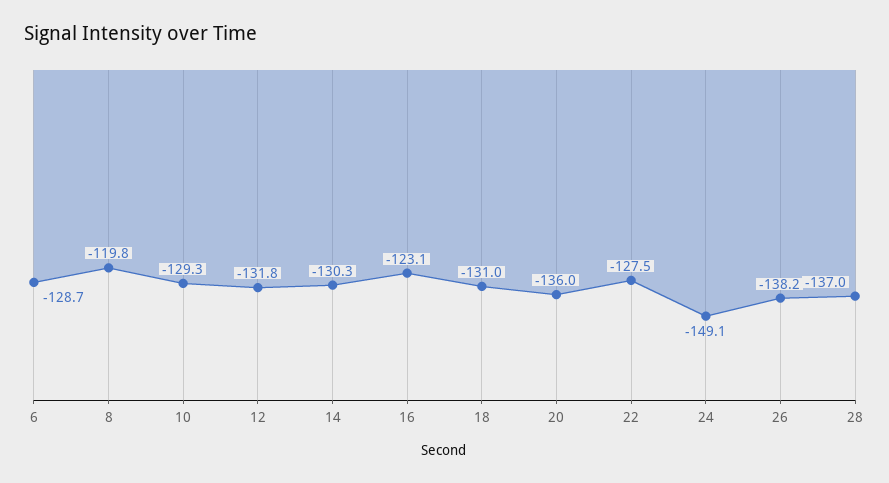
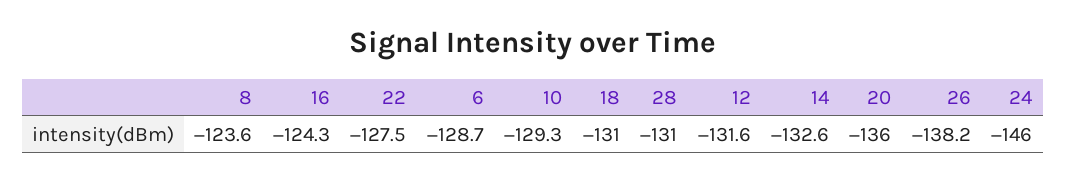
8: -119.8 -> -123.6
12: -131.8 -> -131.6
14: -130.3 -> -132.6
16: -123.1 -> -124.3
24: -149.1 -> -146
28: -137 -> -131

